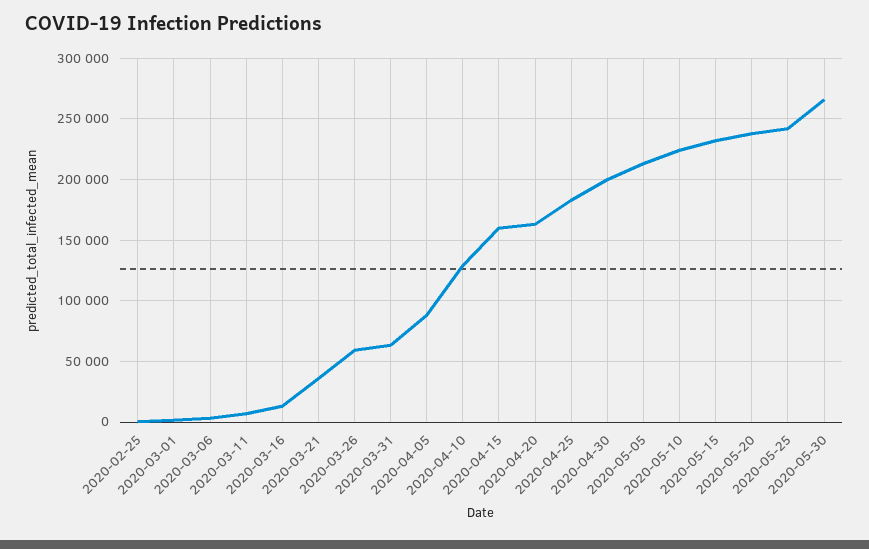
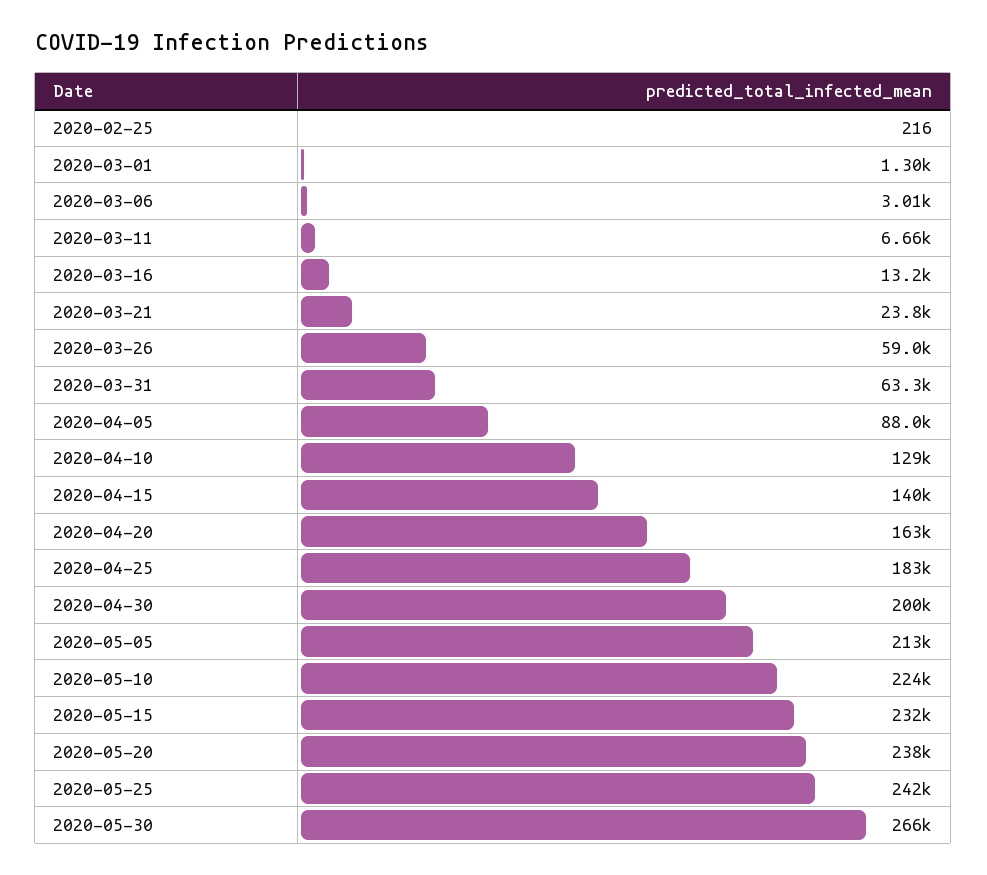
2020-03-21: 35000 -> 23800
2020-04-15: 160000 -> 140000

